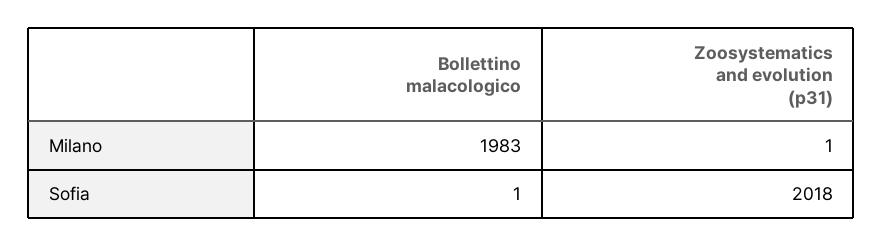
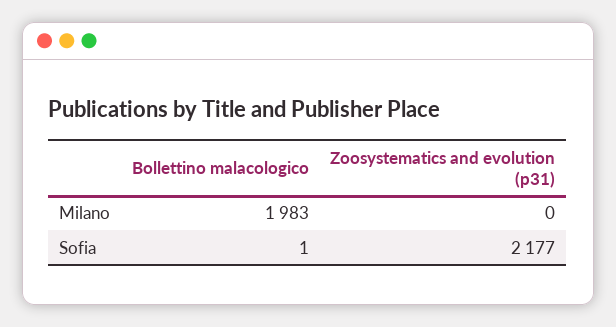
Zoosystematics and evolution (p31), Milano: 1 -> 0
Zoosystematics and evolution (p31), Sofia: 2018 -> 2177

